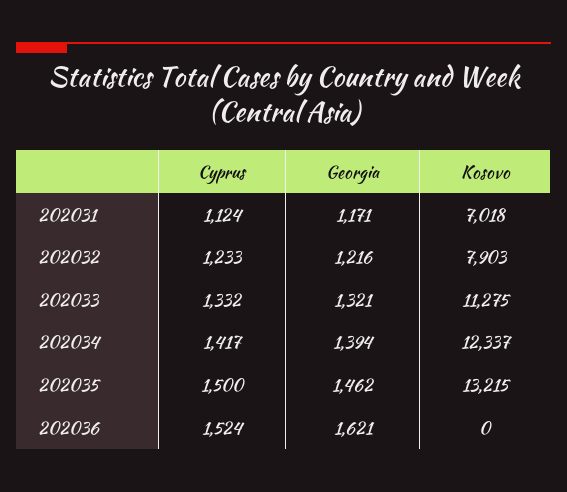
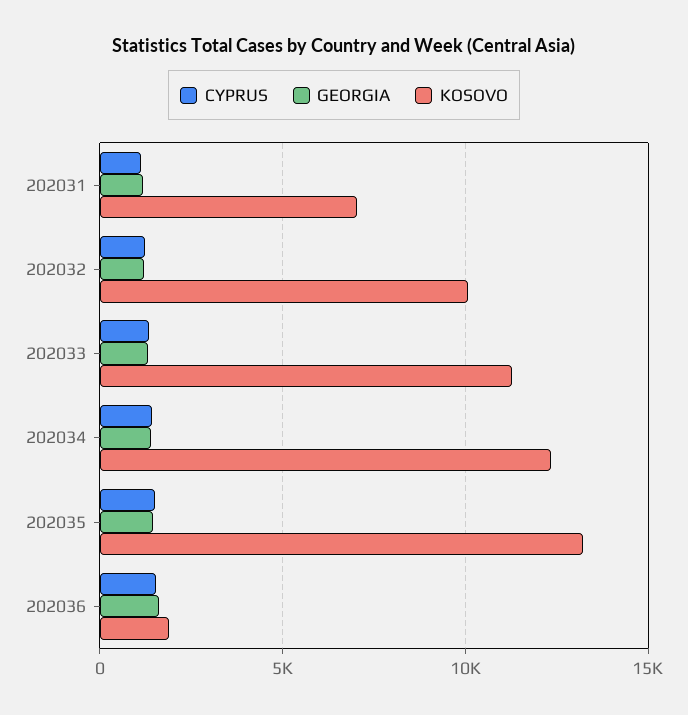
Kosovo, 202032: 7903 -> 10000
Kosovo, 202036: 0 -> 2000

